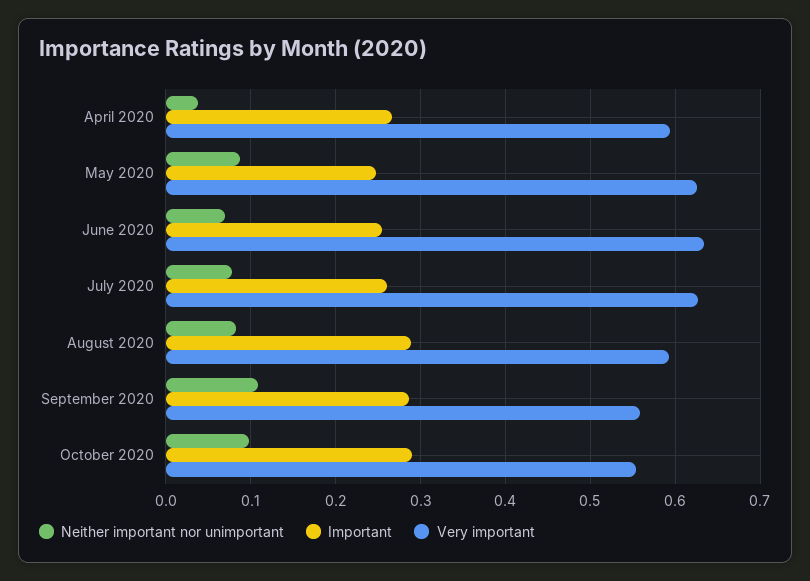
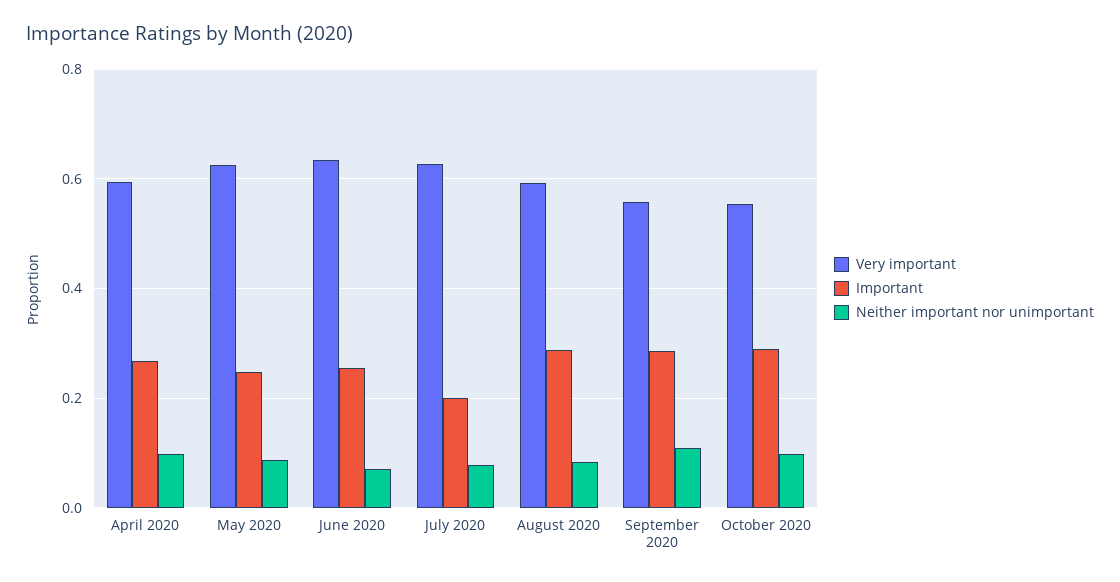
Neither important nor unimportant, April 2020: 0.04 -> 0.1
Important, July 2020: 0.26 -> 0.2

